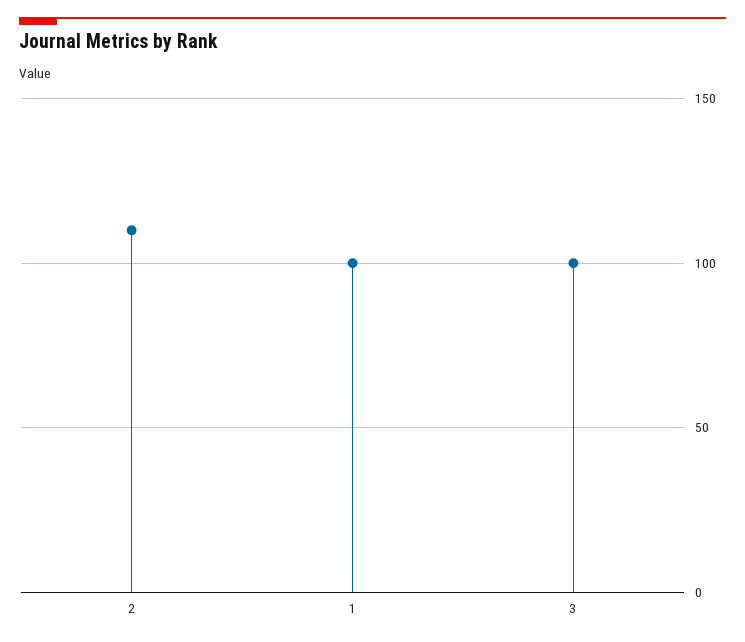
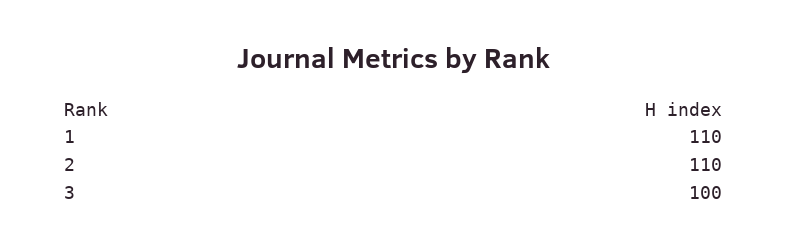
1: 100 -> 110

